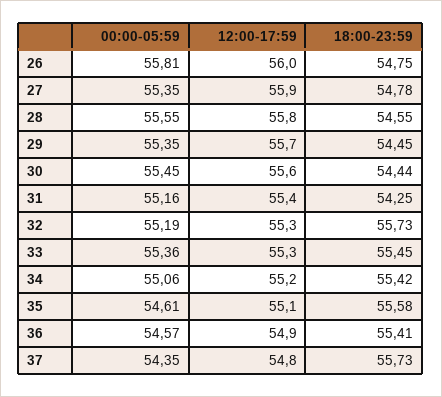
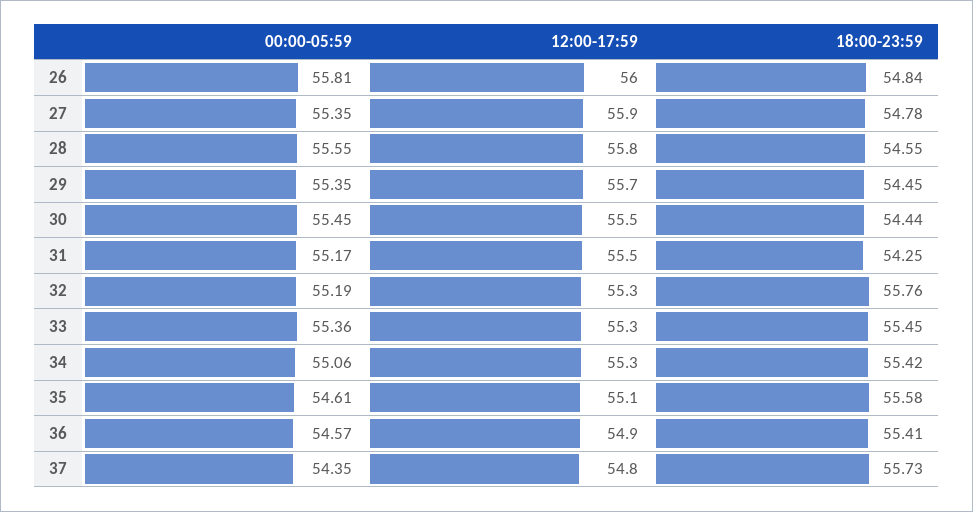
18:00-23:59, 26: 54.75 -> 54.84
12:00-17:59, 30: 55.6 -> 55.5
00:00-05:59, 31: 55.16 -> 55.17
12:00-17:59, 31: 55.4 -> 55.5
18:00-23:59, 32: 55.73 -> 55.76
12:00-17:59, 34: 55.2 -> 55.3

